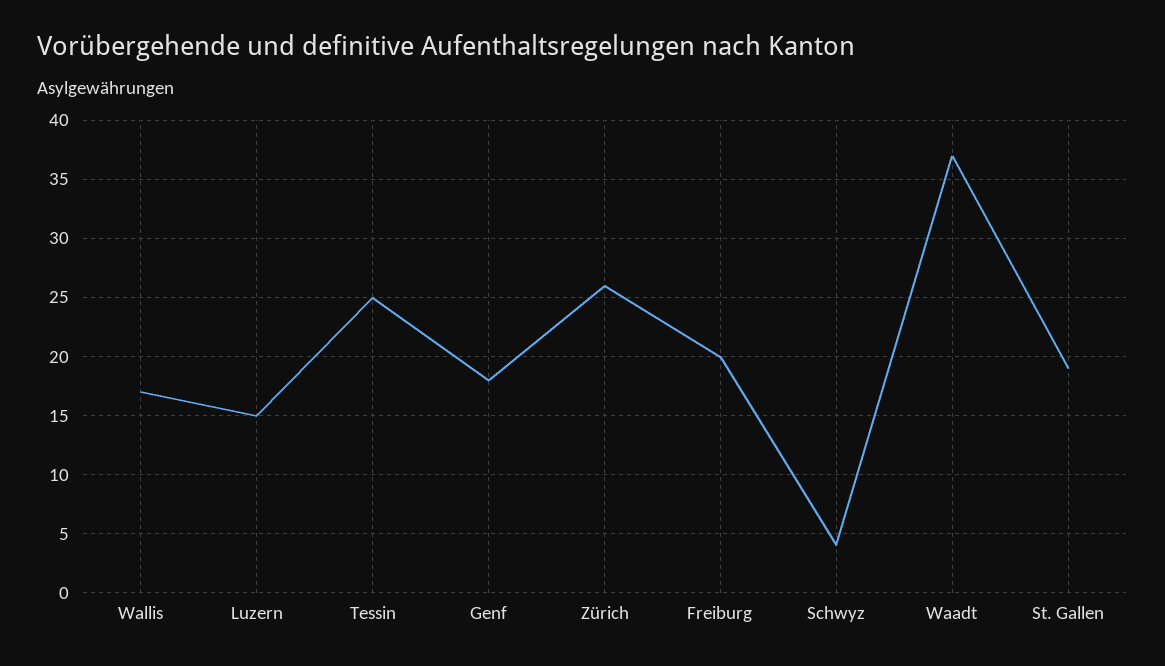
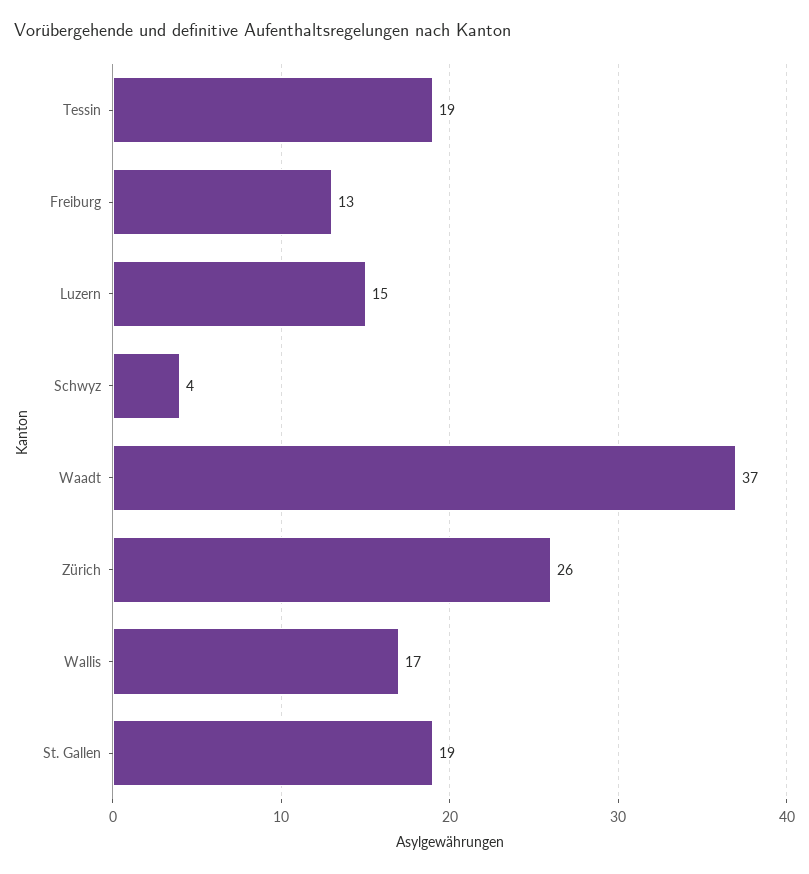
Tessin: 25 -> 19
Genf: 18 -> none
Freiburg: 20 -> 13

